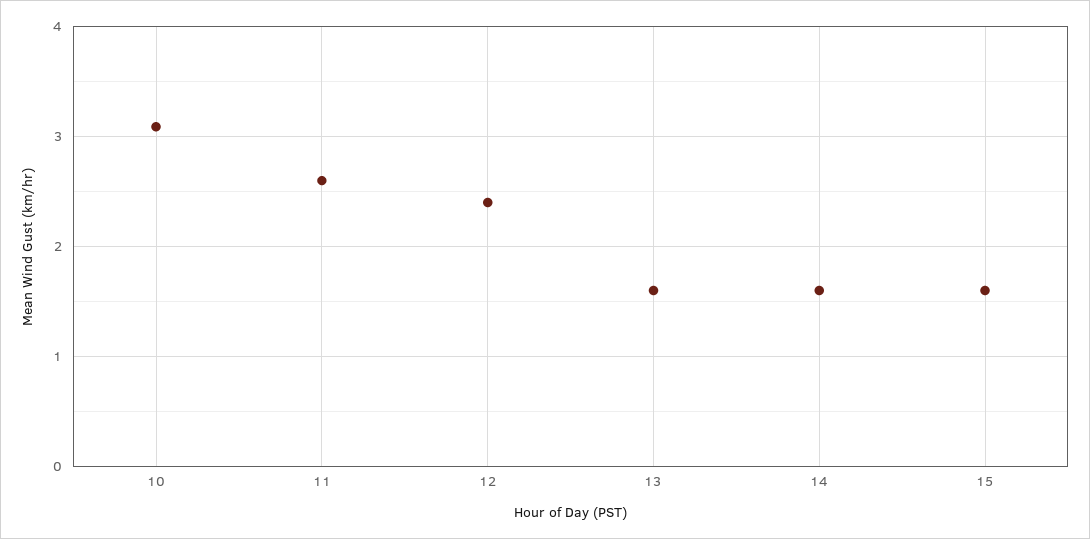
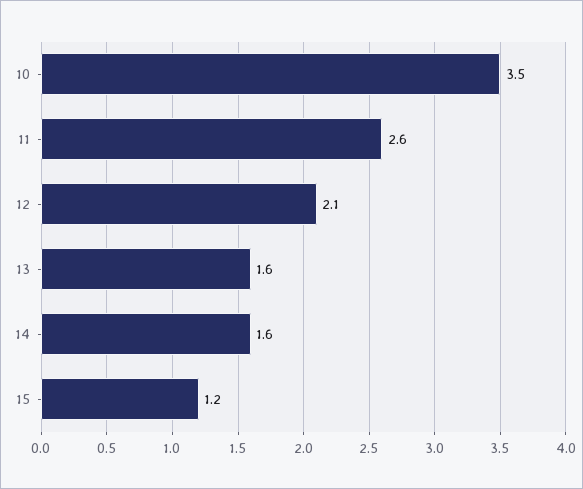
10: 3.1 -> 3.5
12: 2.4 -> 2.1
15: 1.6 -> 1.2

